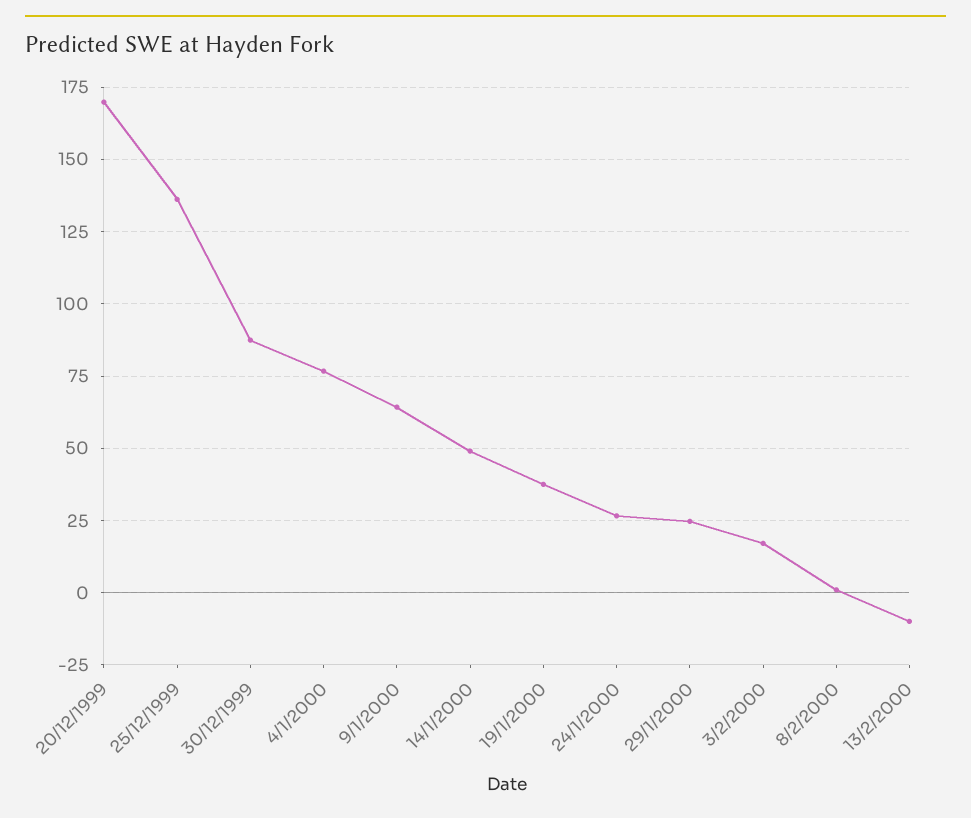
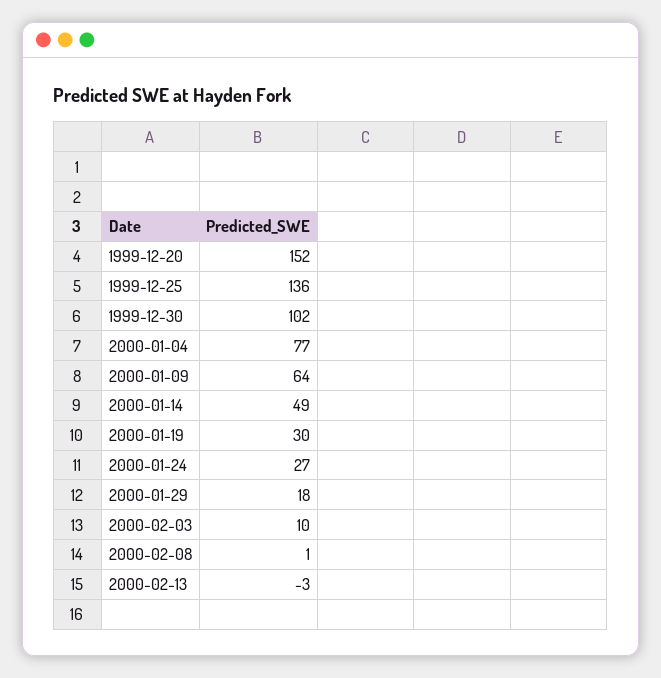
20/12/1999: 170 -> 152
30/12/1999: 87.5 -> 102
19/1/2000: 37.5 -> 30
29/1/2000: 25 -> 18
3/2/2000: 17.5 -> 10
13/2/2000: -10 -> -3

